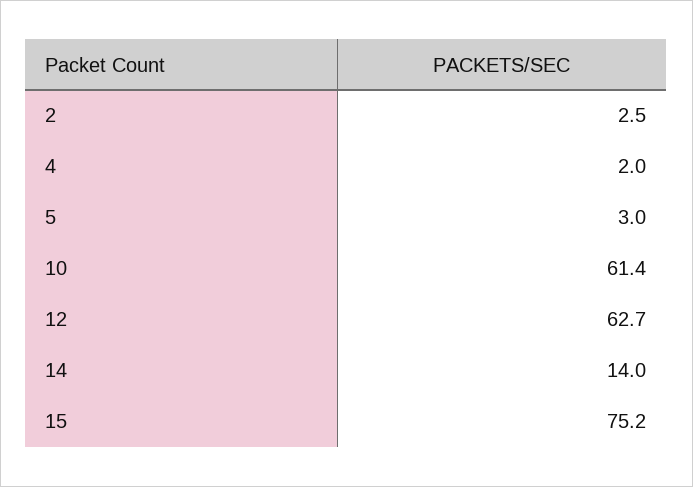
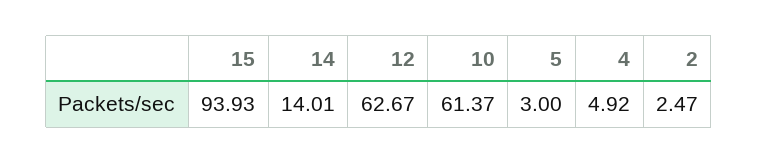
4: 2 -> 4.92
15: 75.2 -> 93.93

